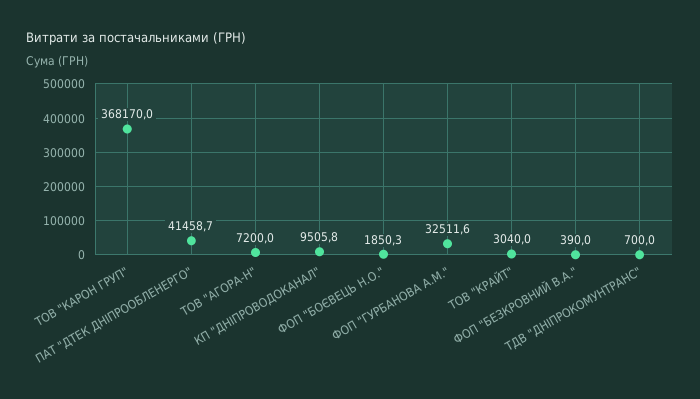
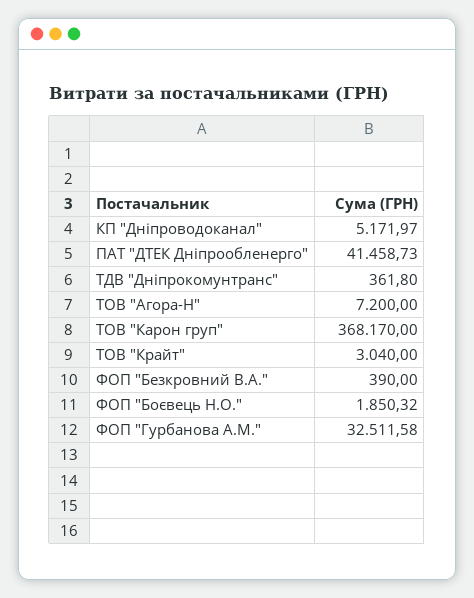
КП "ДНІПРОВОДОКАНАЛ": 9505.8 -> 5171.97
ТДВ "ДНІПРОКОМУНТРАНС": 700 -> 361.8

